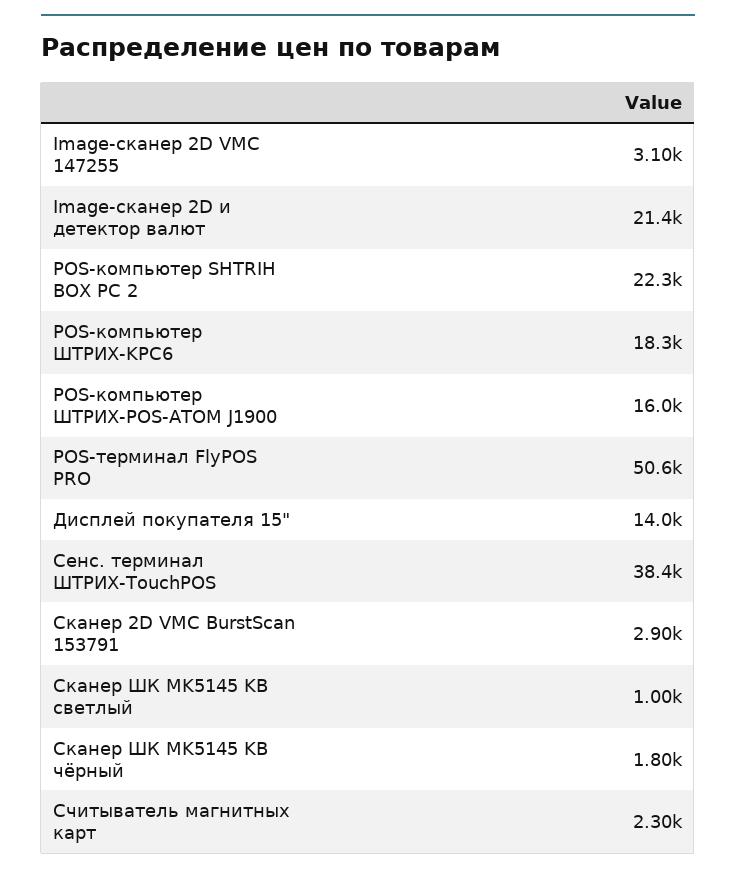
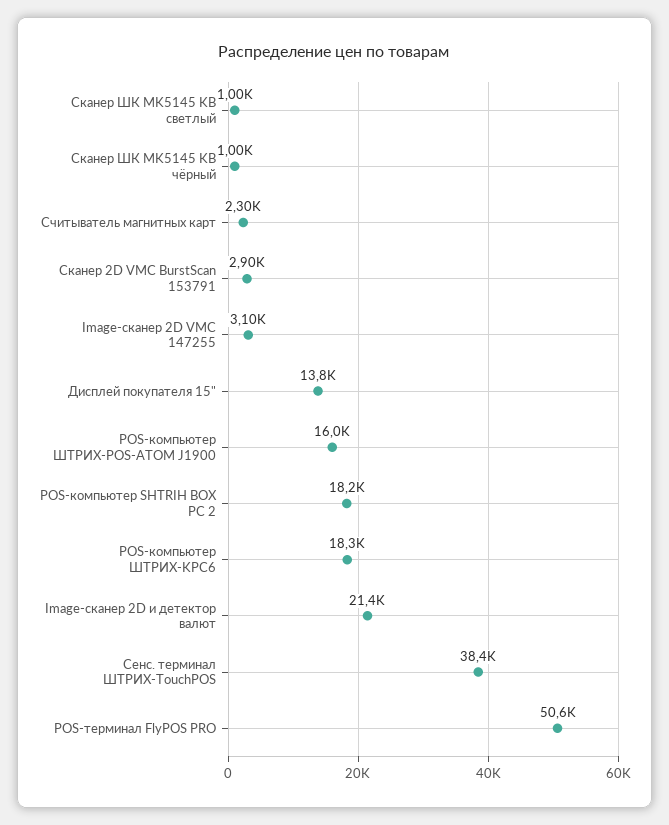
POS-компьютер SHTRIH BOX PC 2: 22300 -> 18200
Дисплей покупателя 15": 14000 -> 13800
Сканер ШК MK5145 KB чёрный: 1800 -> 1000

